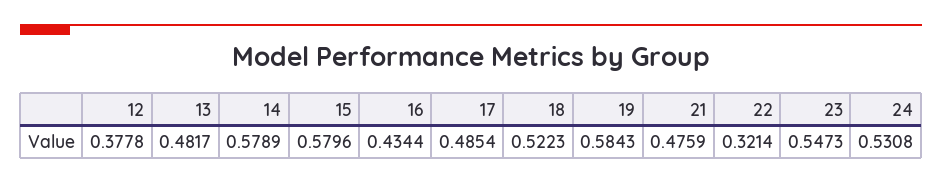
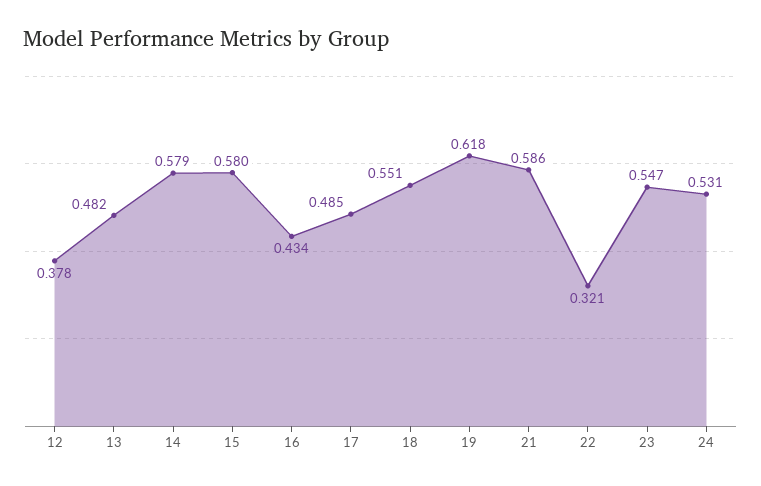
18: 0.5223 -> 0.551
19: 0.5843 -> 0.618
21: 0.4759 -> 0.586

